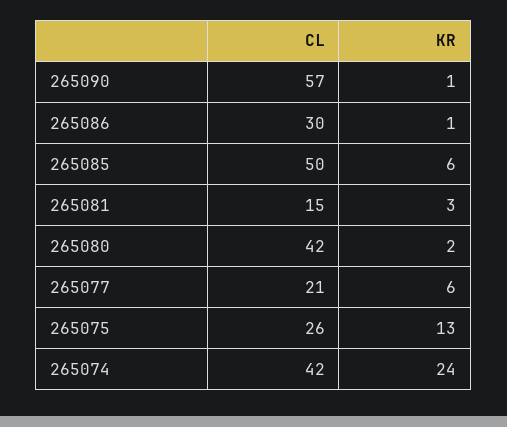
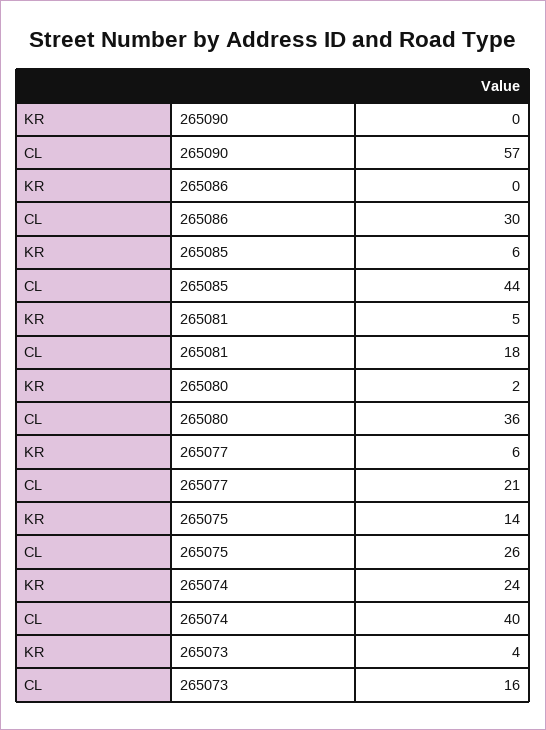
KR, 265090: 1 -> 0
KR, 265086: 1 -> 0
CL, 265085: 50 -> 44
CL, 265081: 15 -> 18
KR, 265081: 3 -> 5
CL, 265080: 42 -> 36
KR, 265075: 13 -> 14
CL, 265074: 42 -> 40
KR, 265073: none -> 4
CL, 265073: none -> 16

